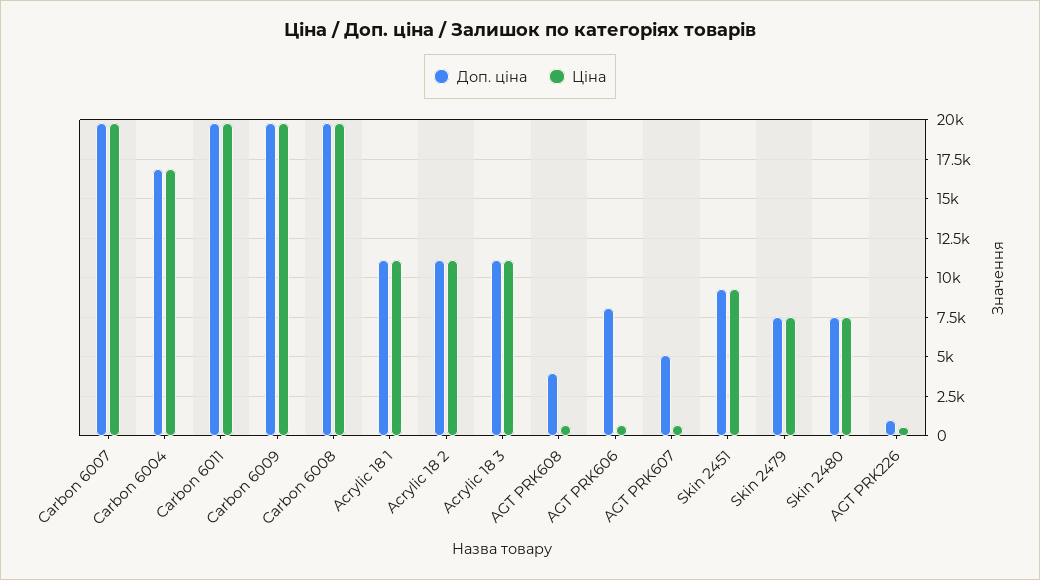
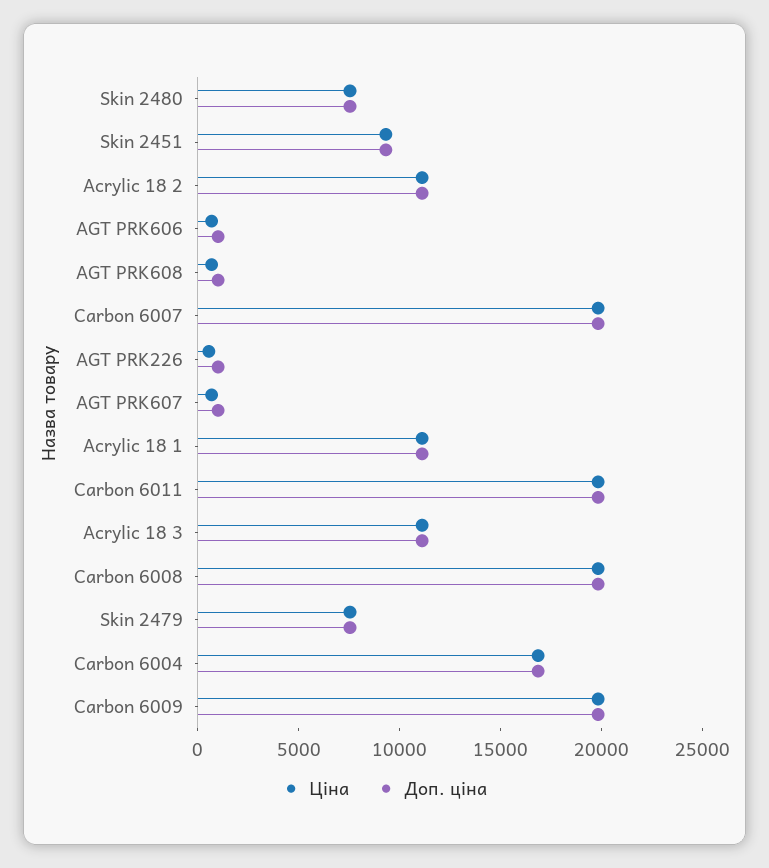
Доп. ціна, AGT PRK608: 4000 -> 1000
Доп. ціна, AGT PRK606: 8000 -> 1000
Доп. ціна, AGT PRK607: 5000 -> 1000

